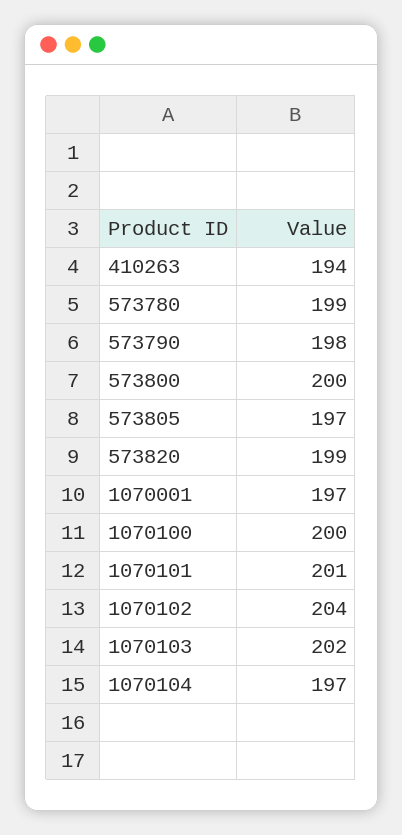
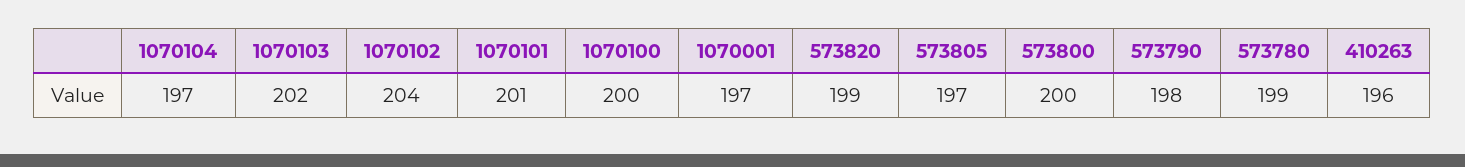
410263: 194 -> 196

